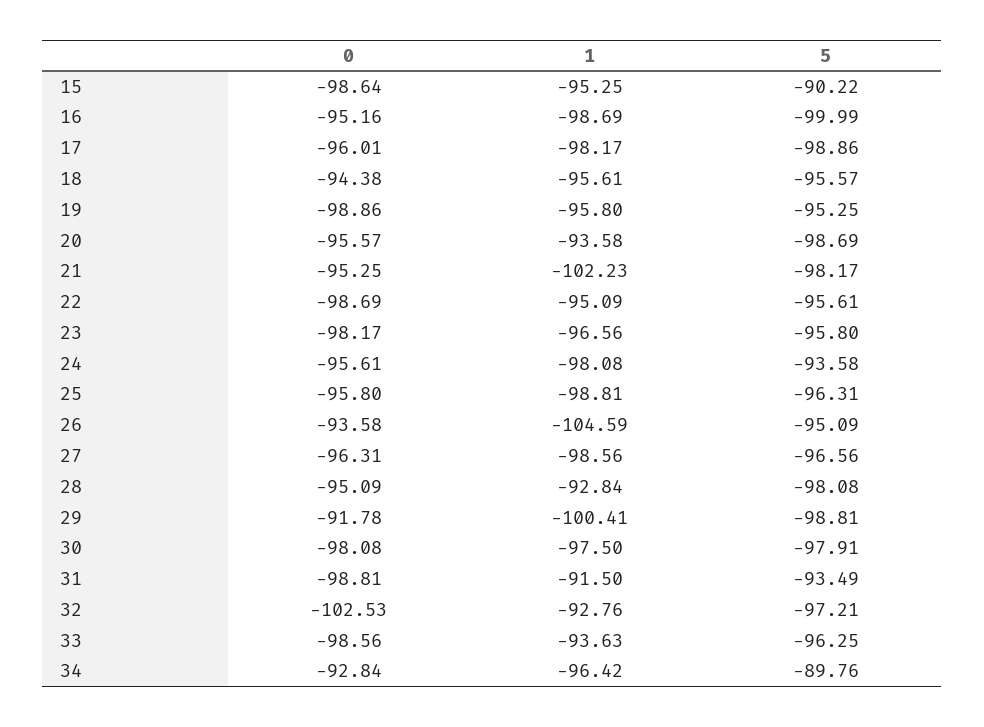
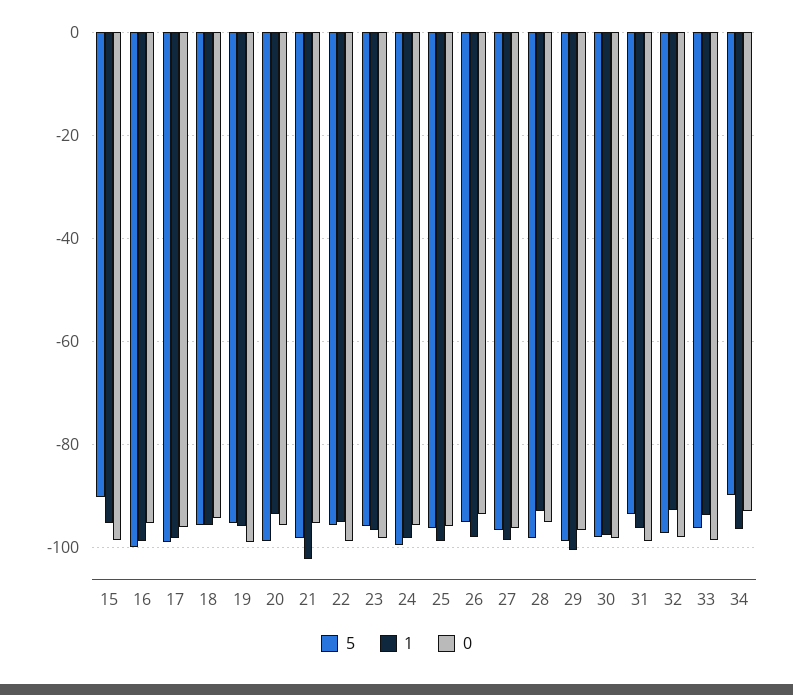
5, 24: -93.58 -> -100
1, 26: -104.59 -> -98
0, 29: -91.78 -> -96
1, 31: -91.5 -> -96
0, 32: -102.53 -> -98

